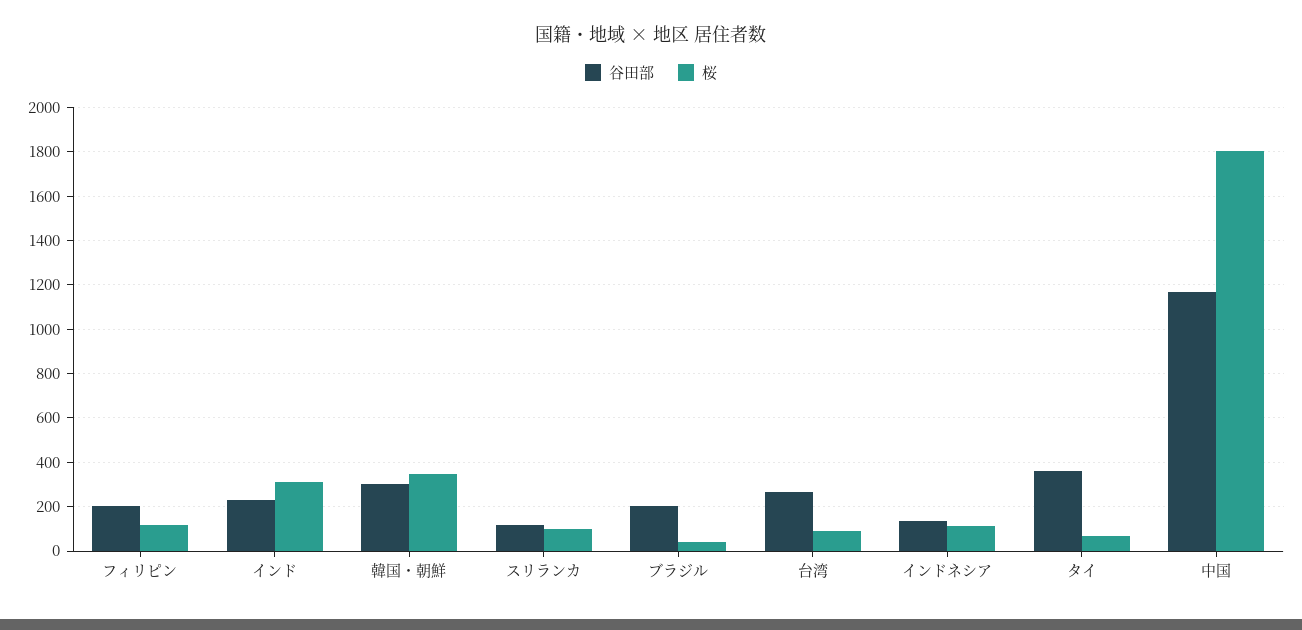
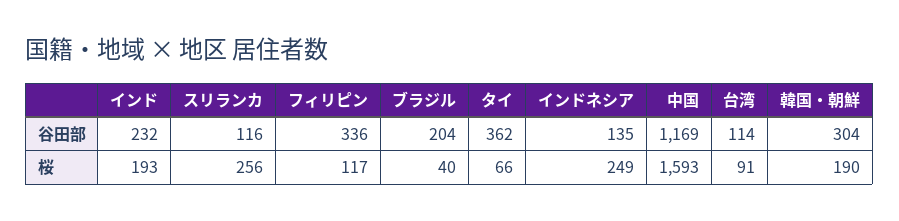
谷田部, フィリピン: 200 -> 336
桜, インド: 300 -> 193
桜, 韓国・朝鮮: 350 -> 190
桜, スリランカ: 100 -> 256
谷田部, 台湾: 250 -> 114
桜, インドネシア: 100 -> 249
桜, 中国: 1800 -> 1593

